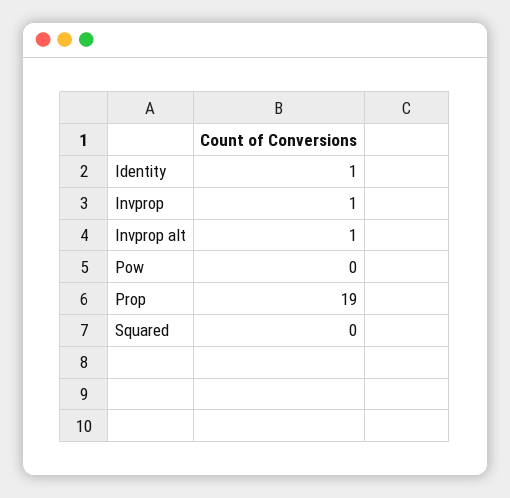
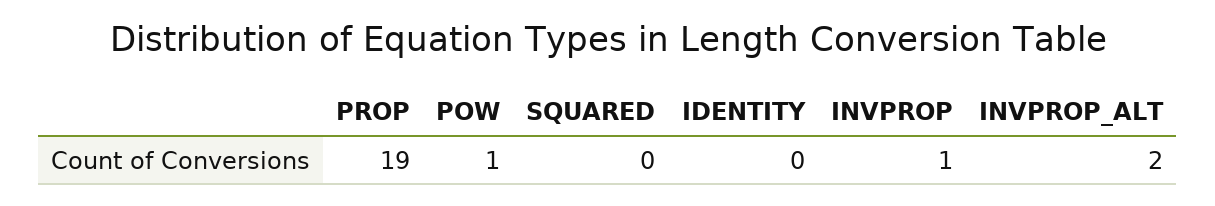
Identity: 1 -> 0
Invprop alt: 1 -> 2
Pow: 0 -> 1

